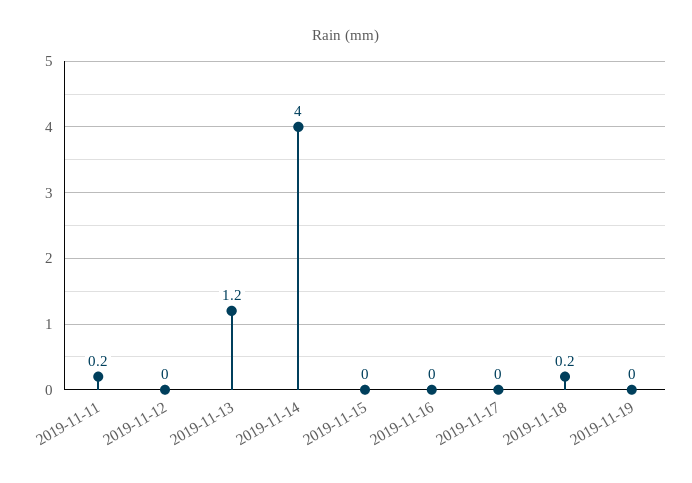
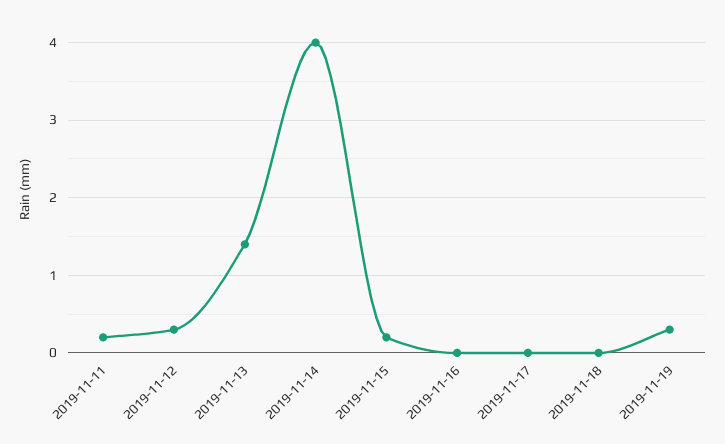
2019-11-12: 0 -> 0.3
2019-11-13: 1.2 -> 1.4
2019-11-15: 0 -> 0.2
2019-11-18: 0.2 -> 0
2019-11-19: 0 -> 0.3

